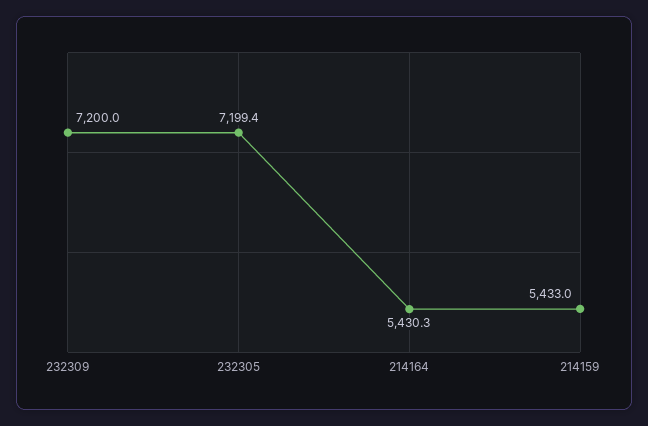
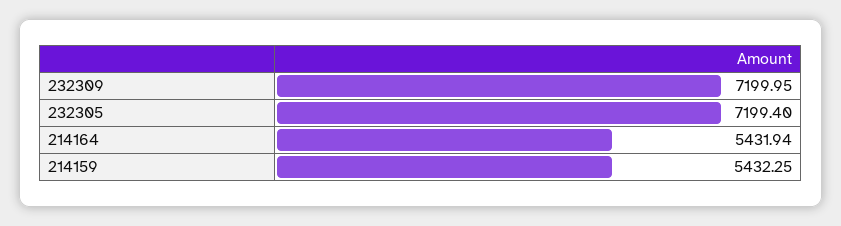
214164: 5430.3 -> 5431.94
214159: 5433 -> 5432.25

